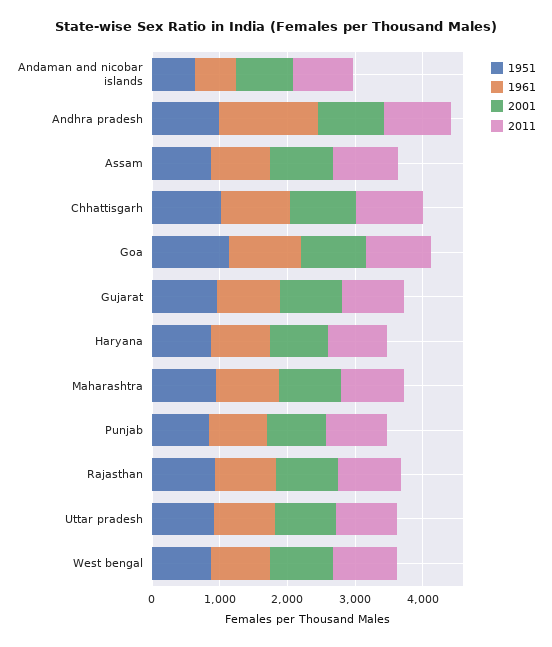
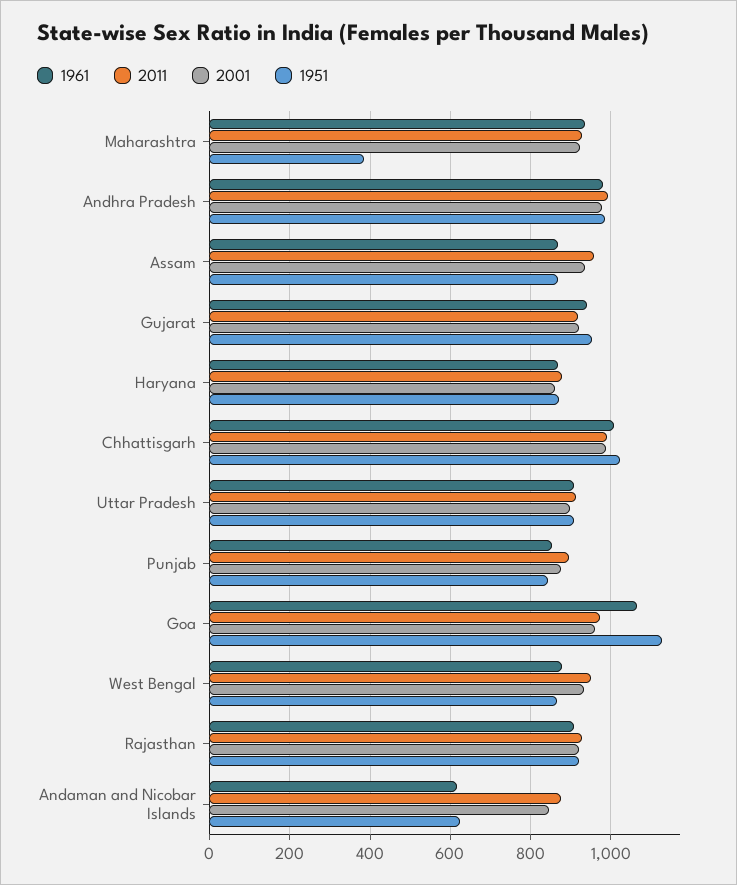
1961, Andhra pradesh: 1400 -> 980
1951, Maharashtra: 1000 -> 380

